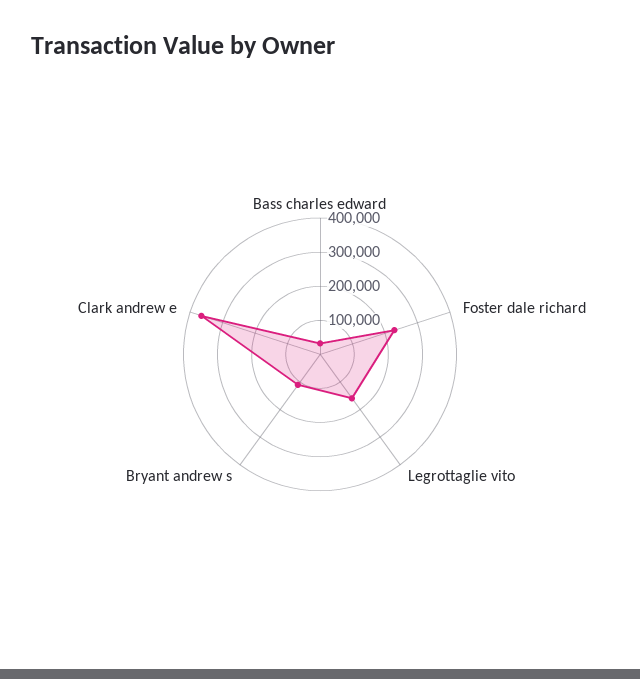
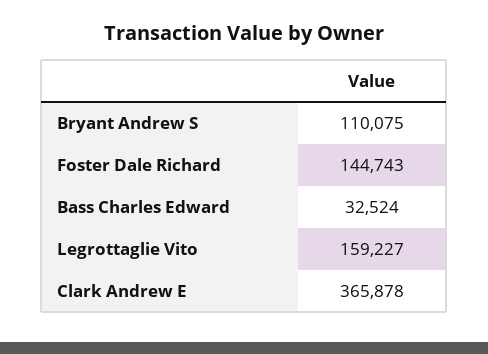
Foster dale richard: 225000 -> 144743

